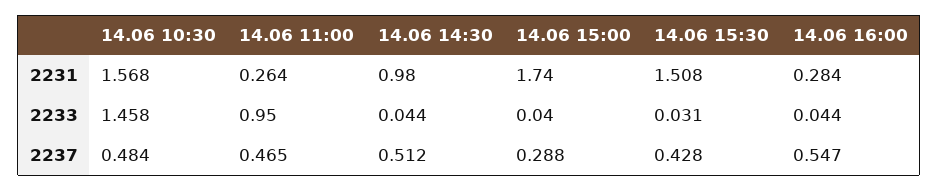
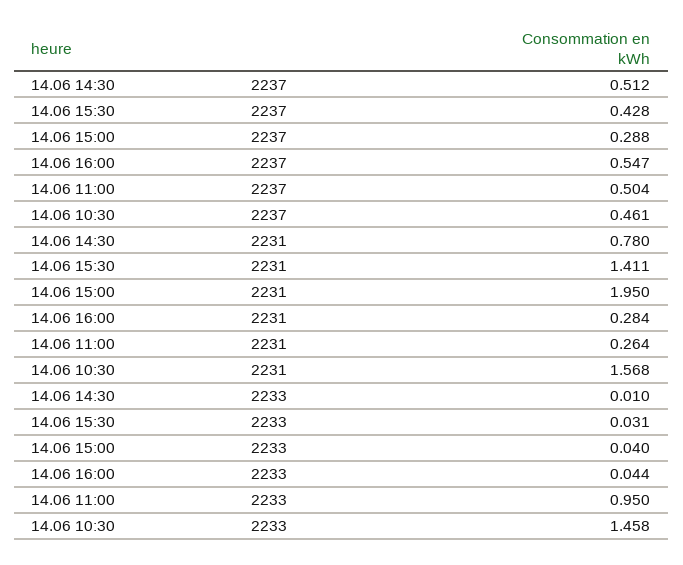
14.06 14:30, 2231: 0.98 -> 0.78
14.06 15:00, 2231: 1.74 -> 1.95
14.06 15:30, 2231: 1.508 -> 1.411
14.06 14:30, 2233: 0.044 -> 0.01
14.06 10:30, 2237: 0.484 -> 0.461
14.06 11:00, 2237: 0.465 -> 0.504

